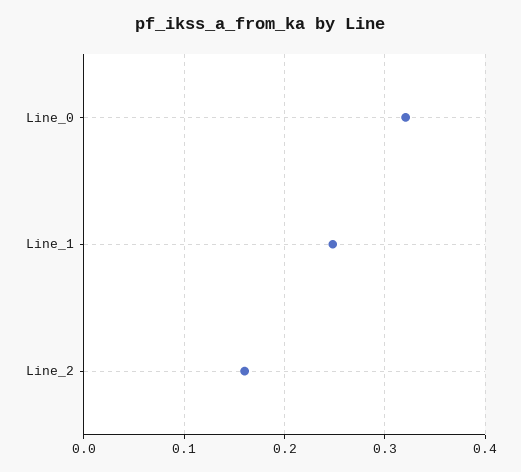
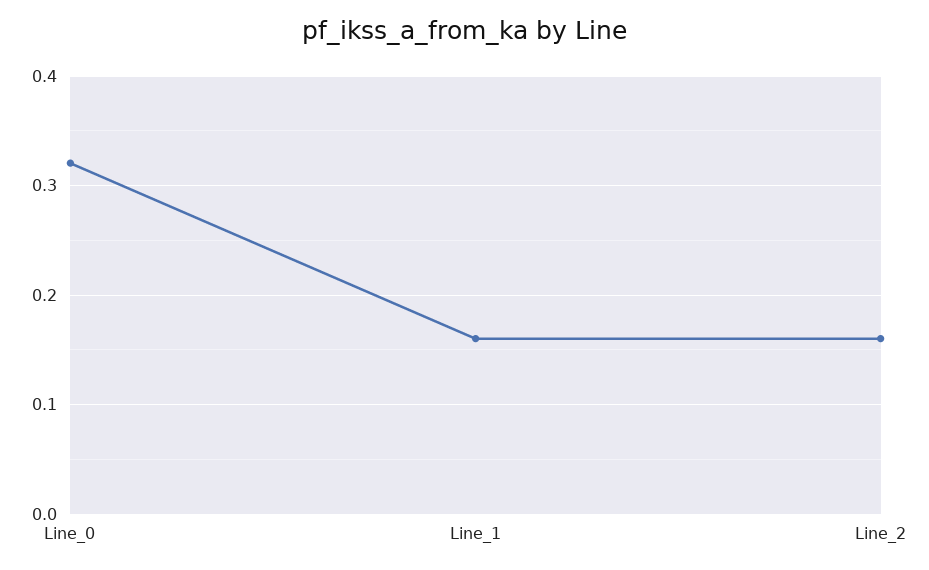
Line_1: 0.25 -> 0.16

